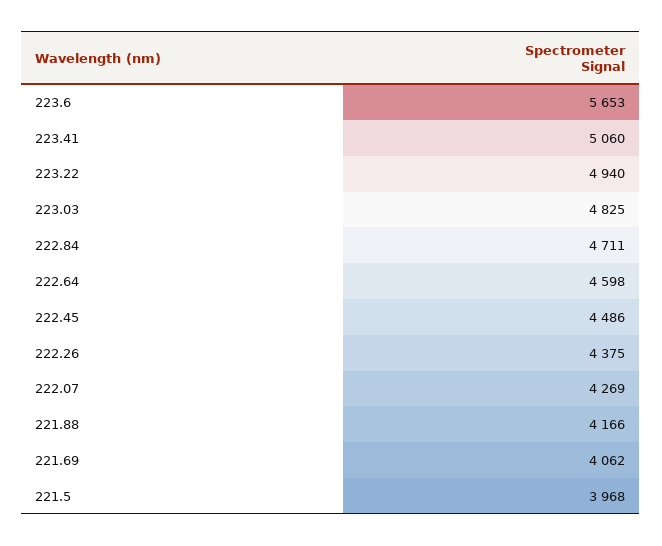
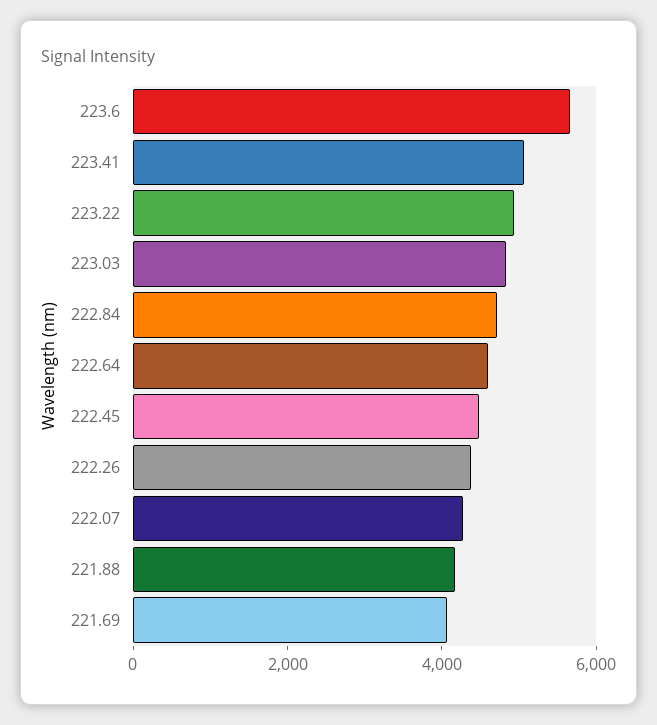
221.5: 3968 -> none

